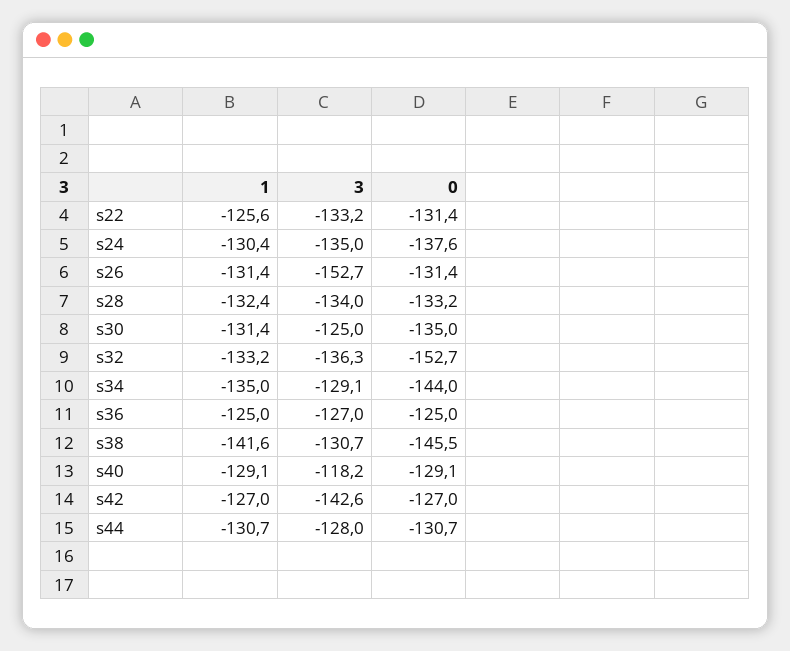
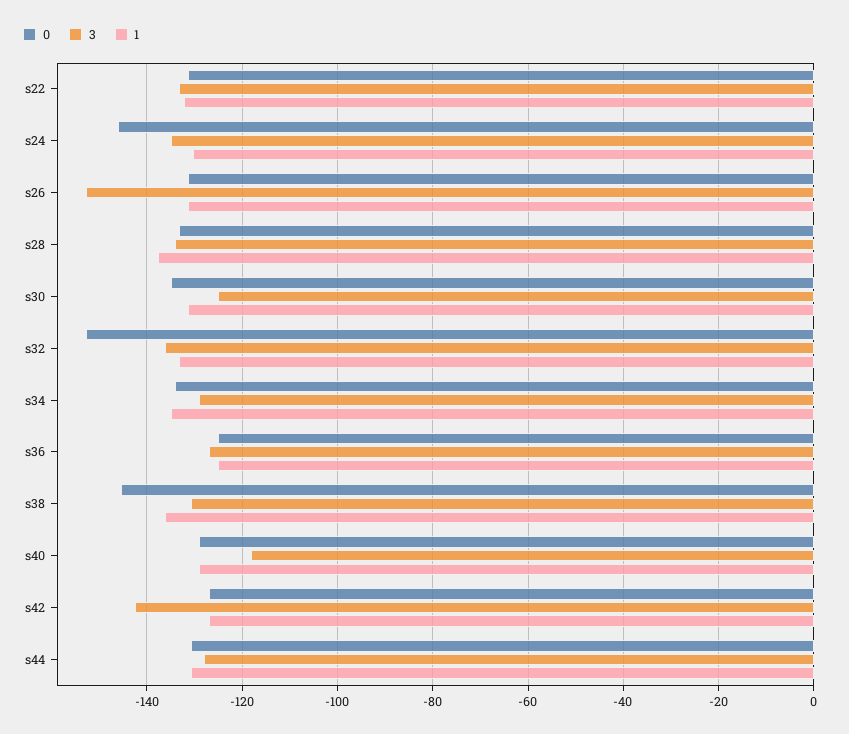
1, s22: -125.6 -> -132
0, s24: -137.6 -> -146
1, s28: -132.4 -> -138
0, s34: -144 -> -134
1, s38: -141.6 -> -136

